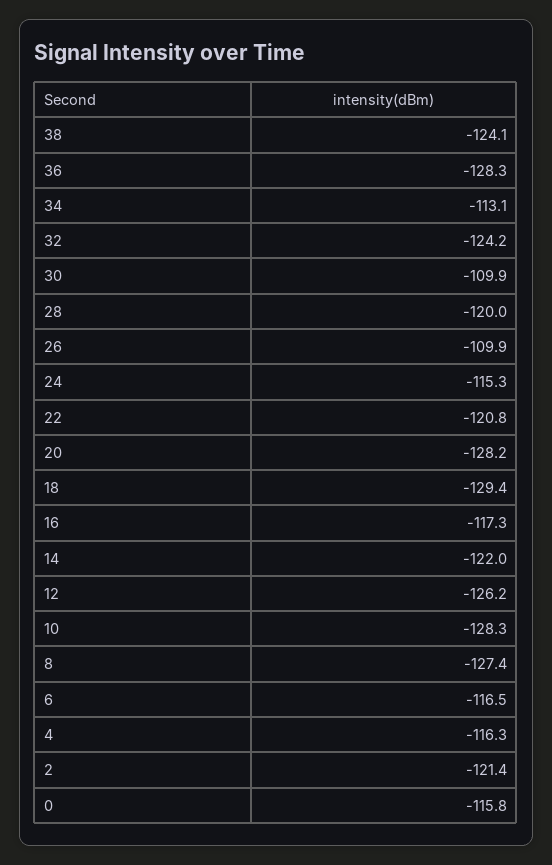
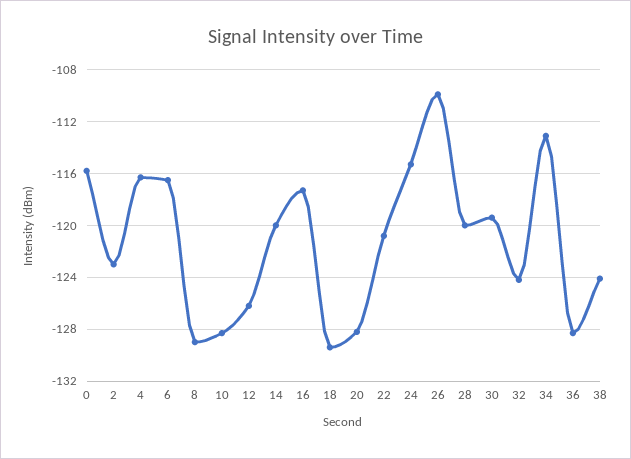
30: -109.9 -> -119.5
14: -122 -> -120
8: -127.4 -> -129
2: -121.4 -> -123

